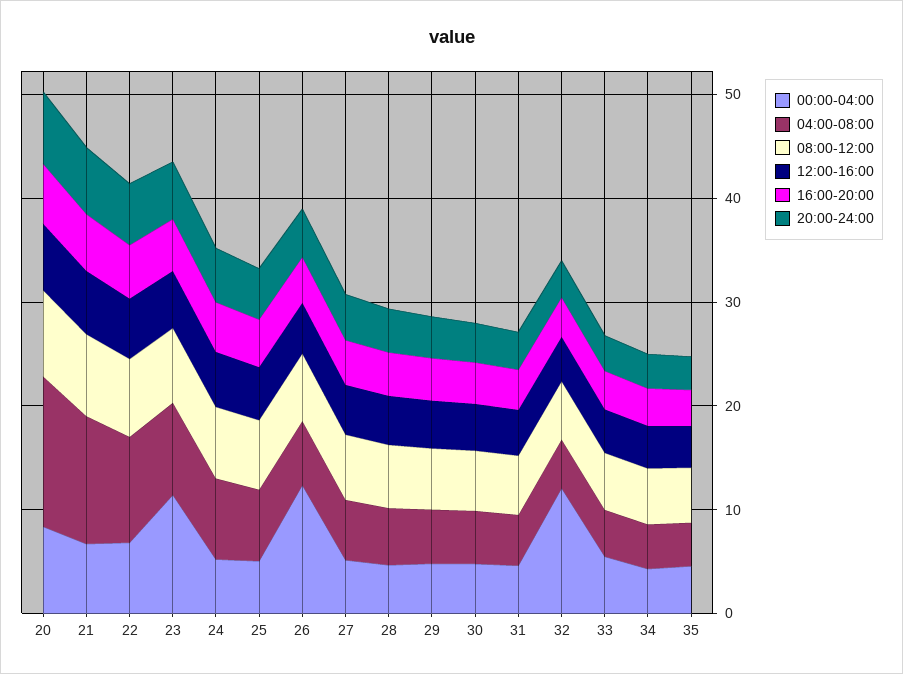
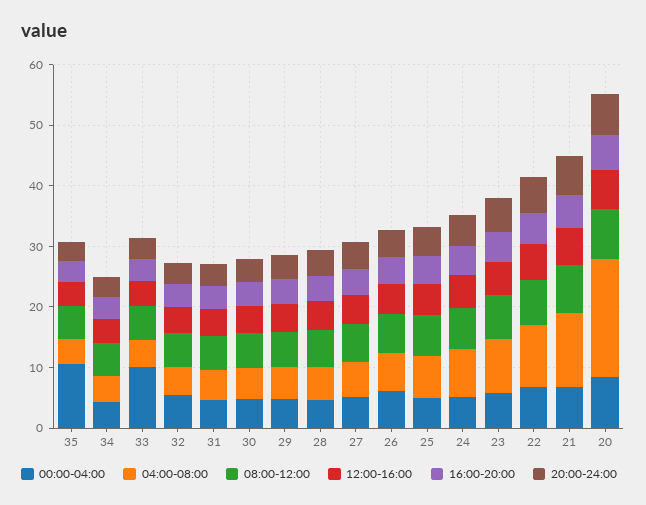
04:00-08:00, 20: 14 -> 20
00:00-04:00, 23: 12 -> 6
00:00-04:00, 26: 12 -> 6
00:00-04:00, 32: 12 -> 6
00:00-04:00, 33: 6 -> 10
00:00-04:00, 35: 4 -> 10

